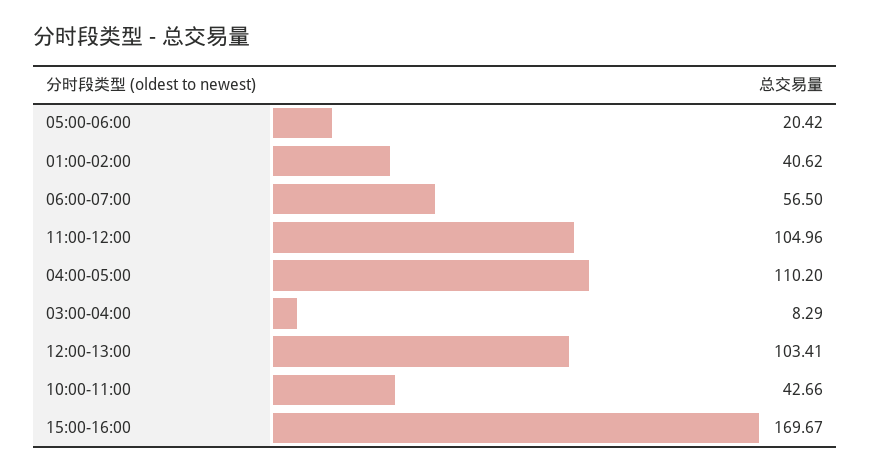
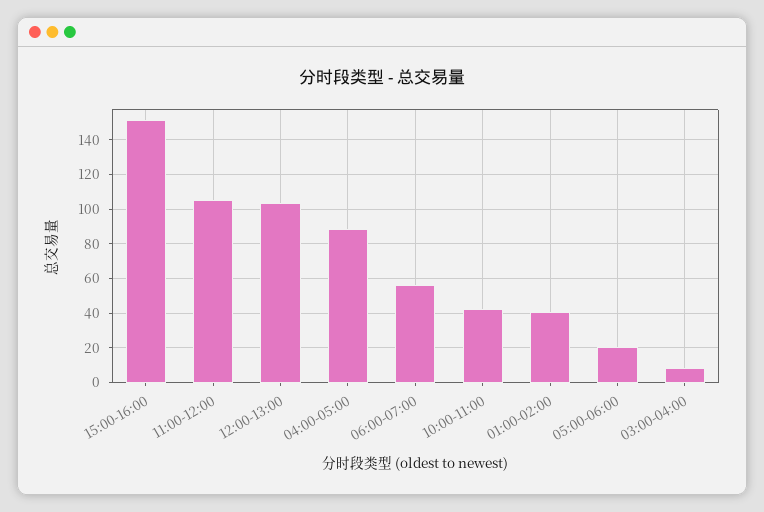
04:00-05:00: 110.2 -> 90
15:00-16:00: 169.67 -> 150

